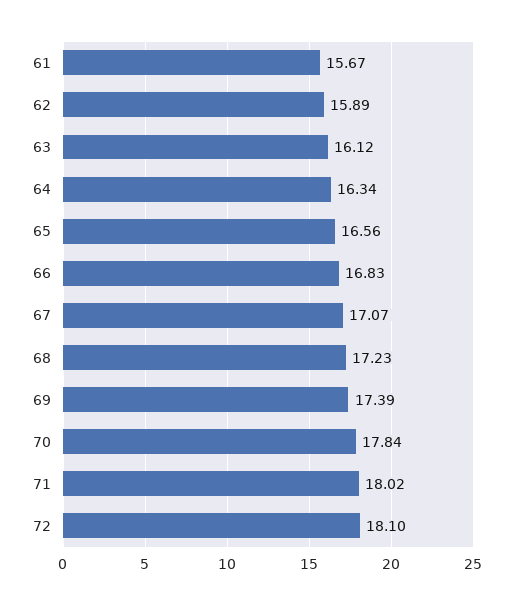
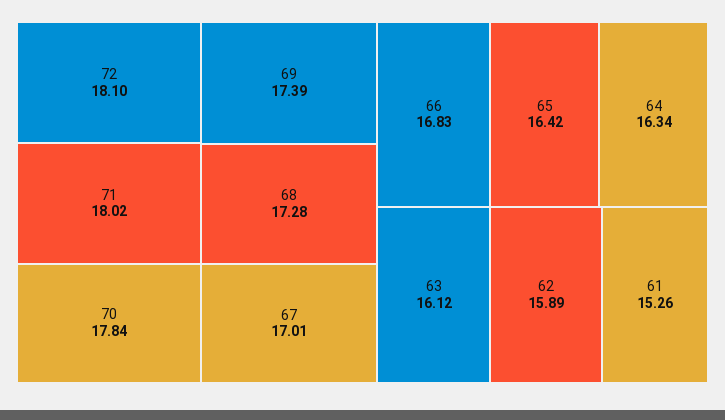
61: 15.67 -> 15.26
65: 16.56 -> 16.42
67: 17.07 -> 17.01
68: 17.23 -> 17.28

